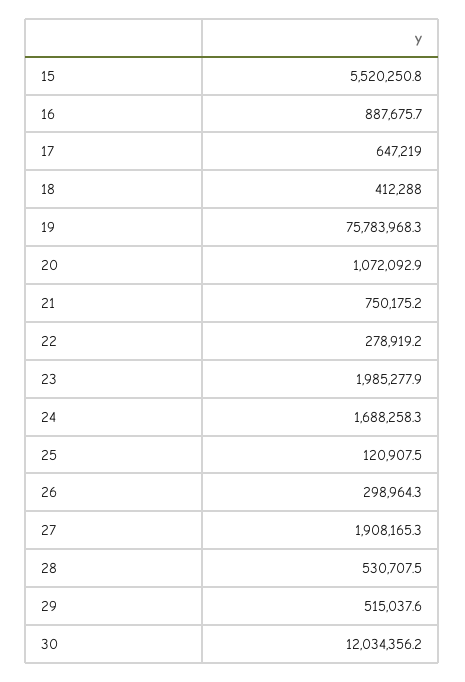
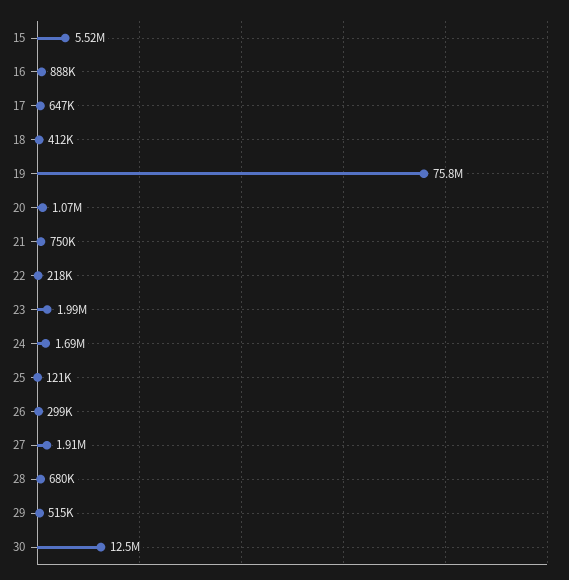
22: 278919.2 -> 218000
28: 530707.5 -> 680000
30: 12034356.2 -> 12500000

